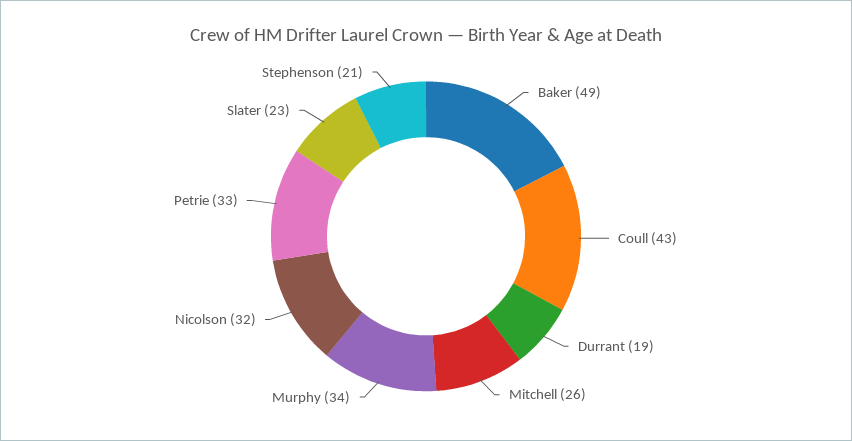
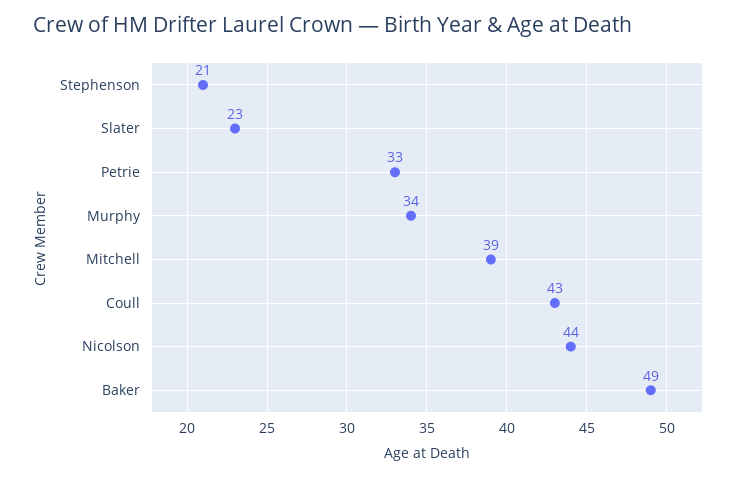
Durrant: 19 -> none
Mitchell: 26 -> 39
Nicolson: 32 -> 44

